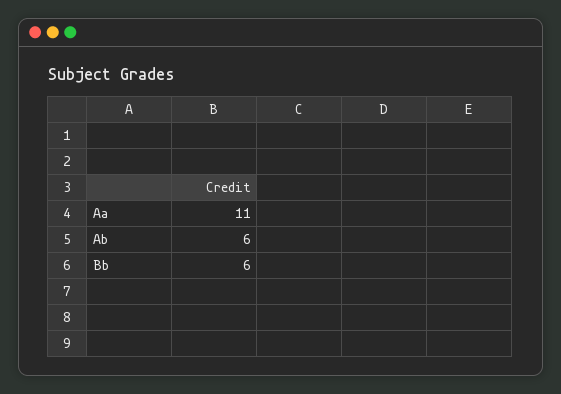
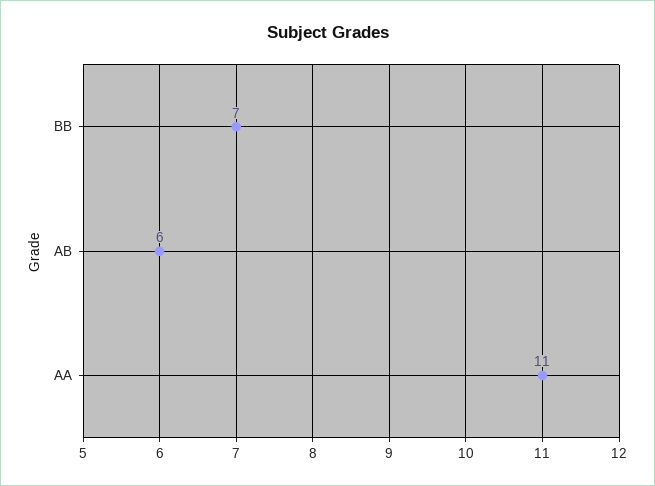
Bb: 6 -> 7

